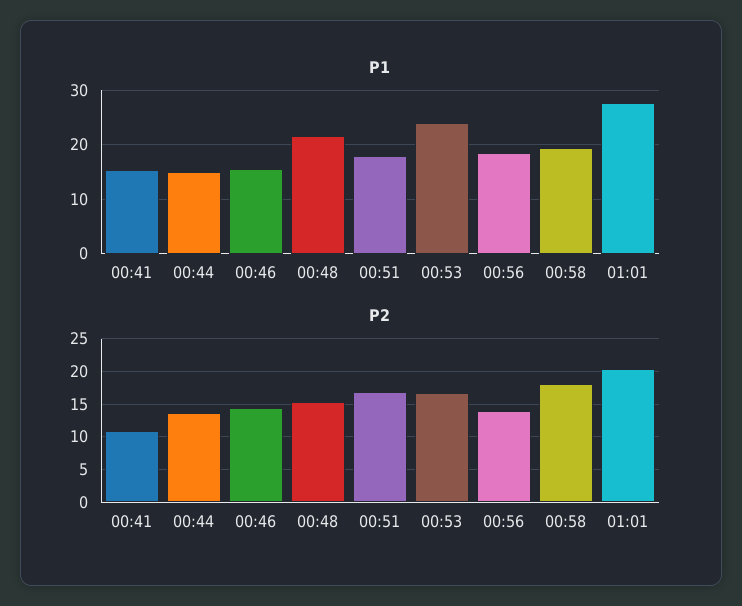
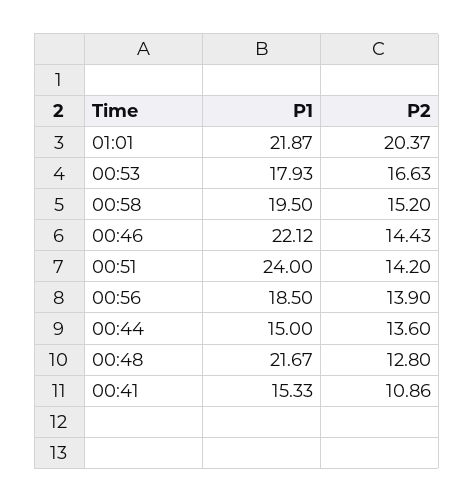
P1, 00:46: 16 -> 22.12
P1, 00:51: 18 -> 24
P1, 00:53: 24 -> 17.93
P1, 01:01: 28 -> 21.87
P2, 00:48: 15 -> 12.8
P2, 00:51: 17 -> 14.2
P2, 00:58: 18 -> 15.2

